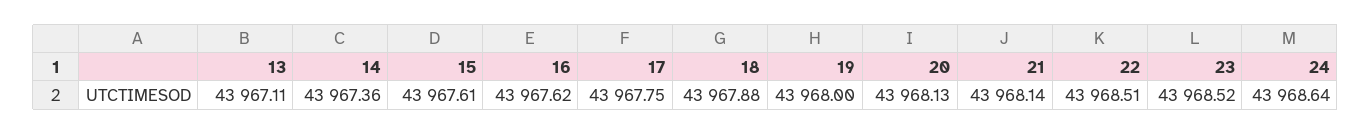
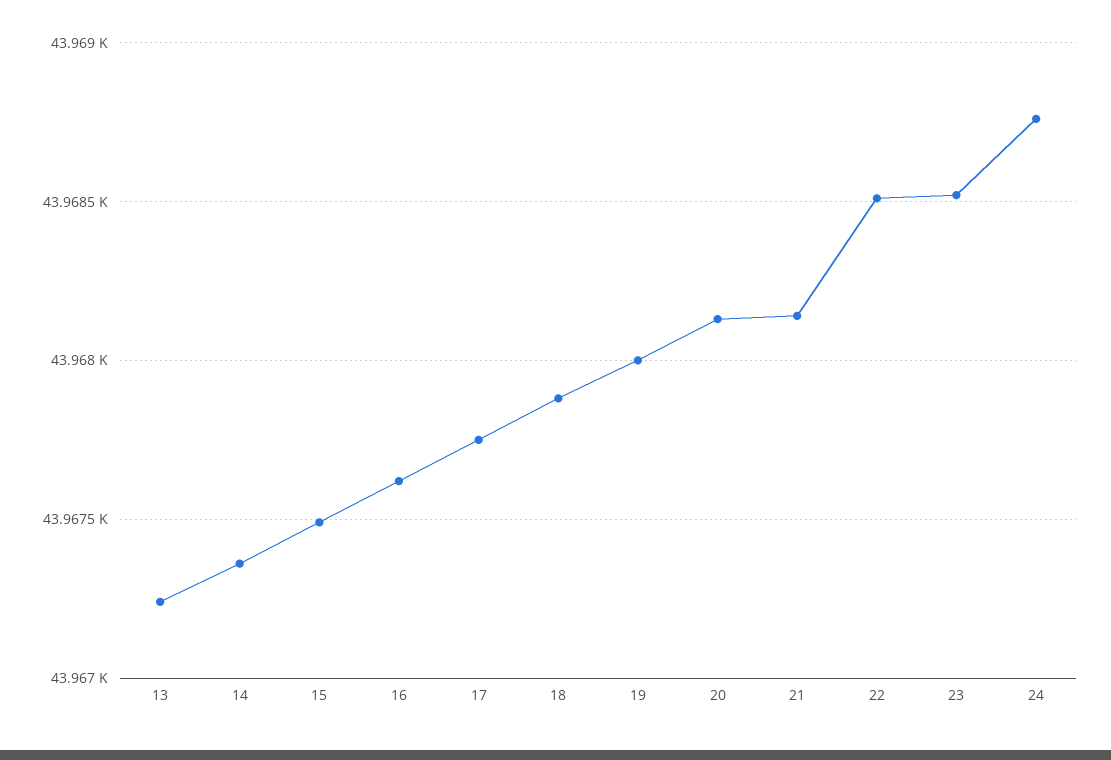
13: 43967.11 -> 43967.25
15: 43967.61 -> 43967.5
24: 43968.64 -> 43968.75

